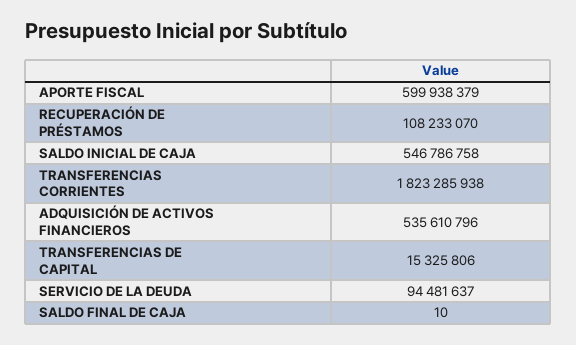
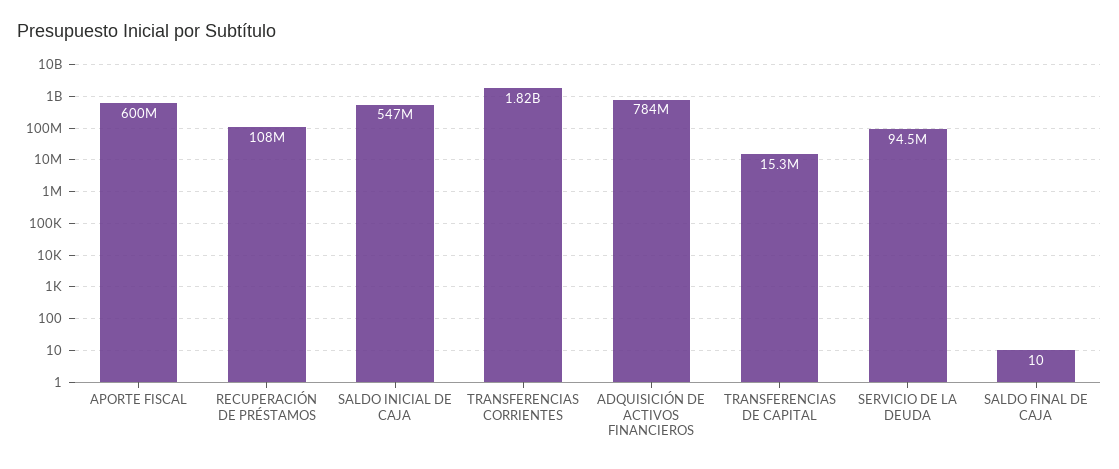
ADQUISICIÓN DE ACTIVOS FINANCIEROS: 535610796 -> 784000000

